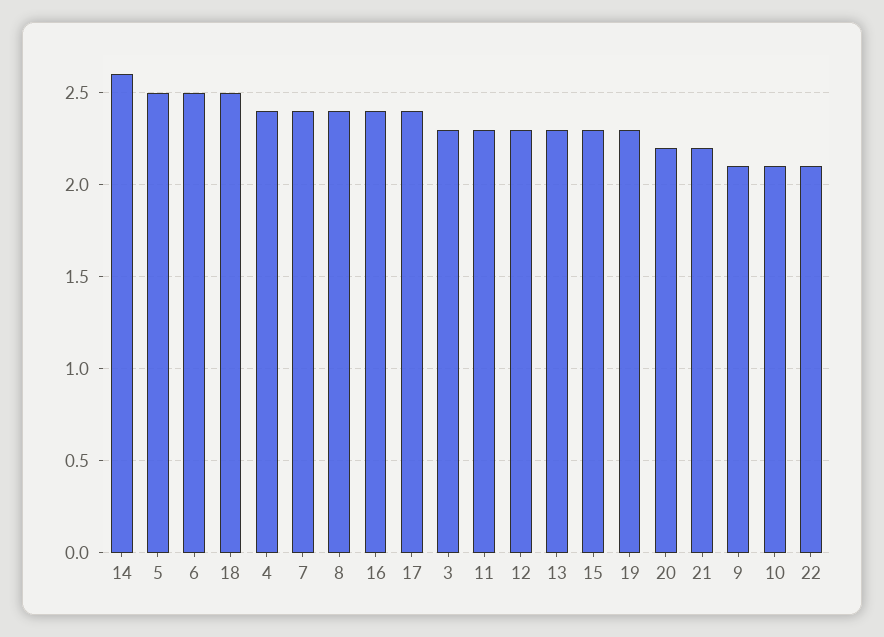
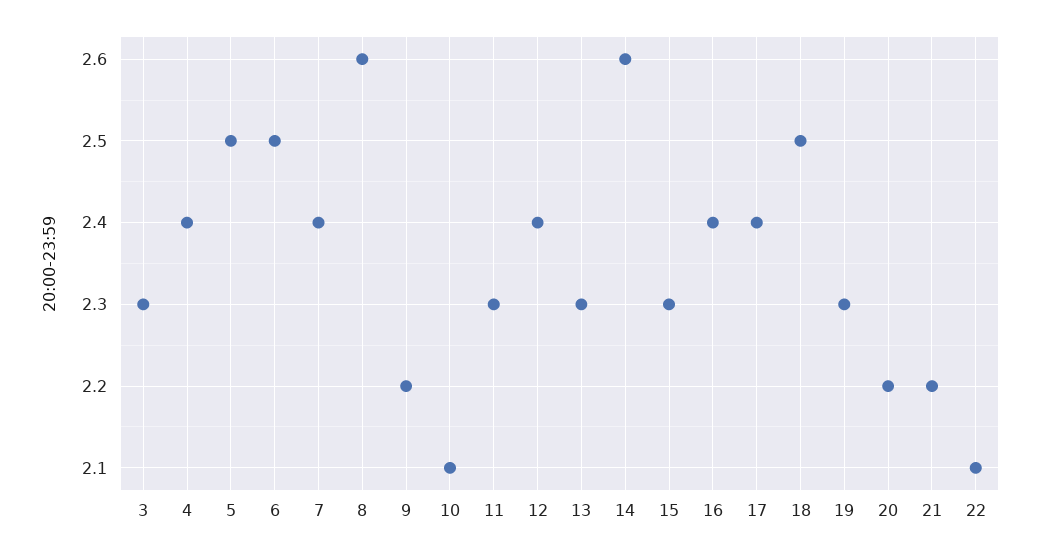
8: 2.4 -> 2.6
12: 2.3 -> 2.4
9: 2.1 -> 2.2

